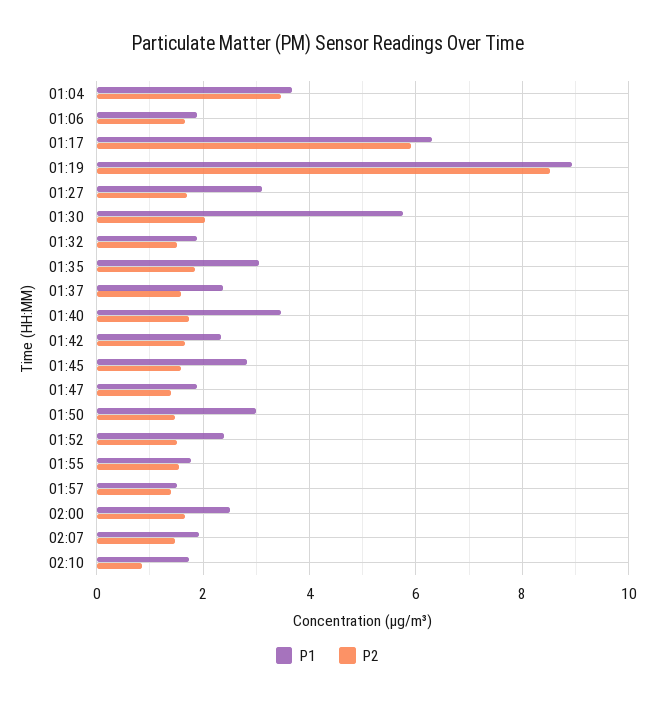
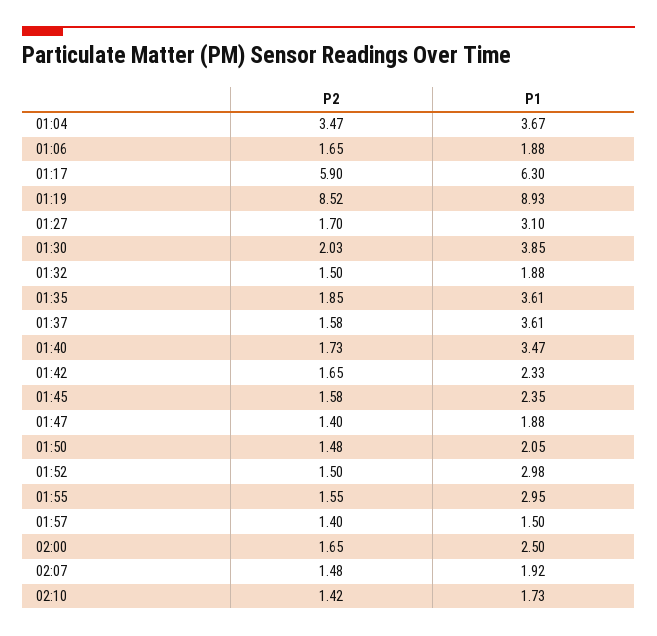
P1, 01:30: 5.8 -> 3.85
P1, 01:35: 3 -> 3.61
P1, 01:37: 2.4 -> 3.61
P1, 01:45: 2.8 -> 2.35
P1, 01:50: 3 -> 2.05
P1, 01:52: 2.4 -> 2.98
P1, 01:55: 1.8 -> 2.95
P2, 02:10: 0.8 -> 1.42

